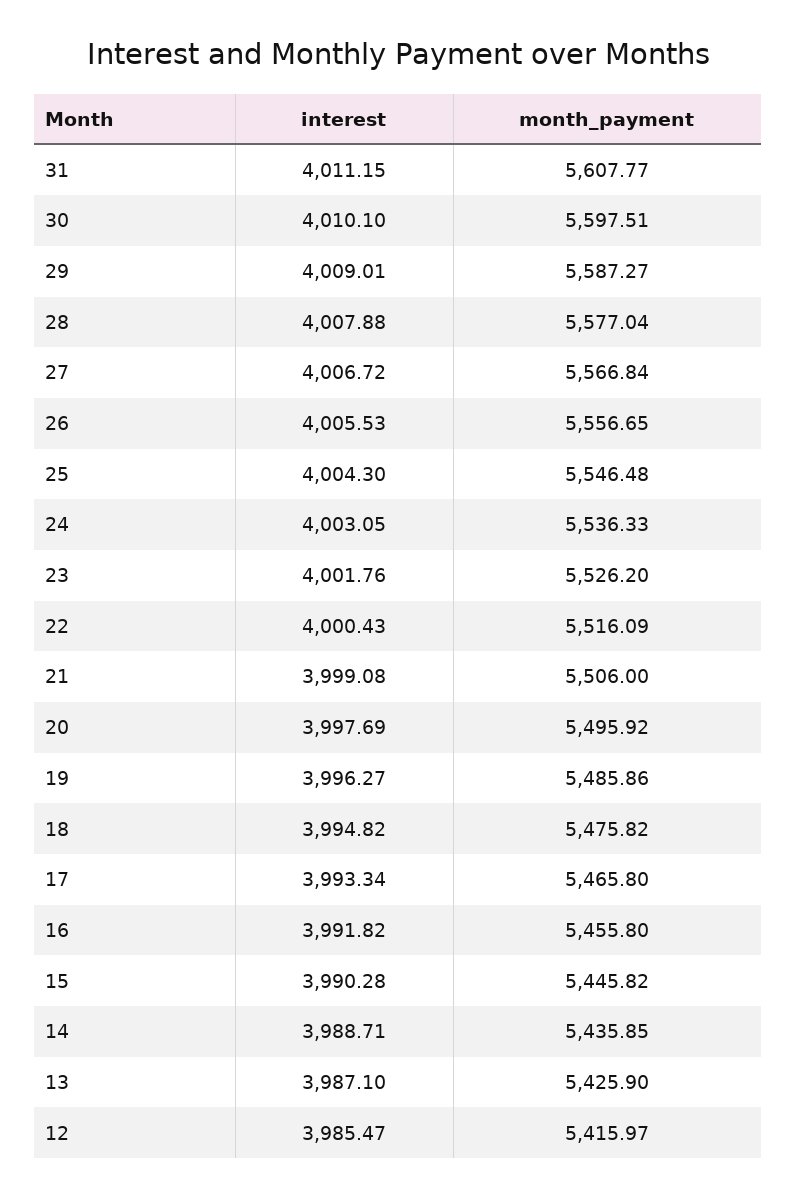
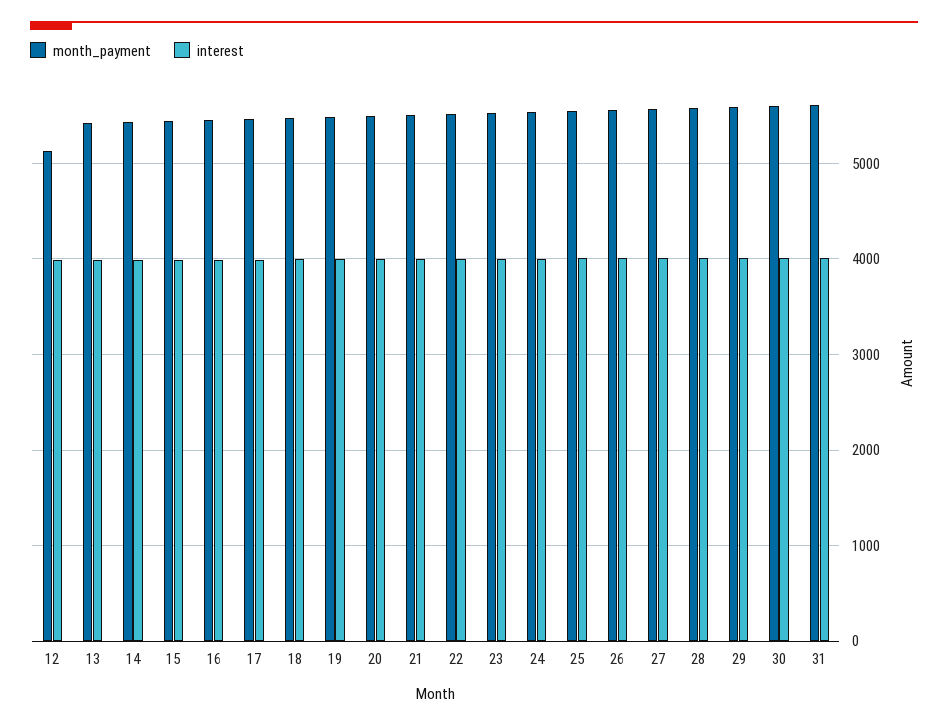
month_payment, 12: 5415.97 -> 5100

